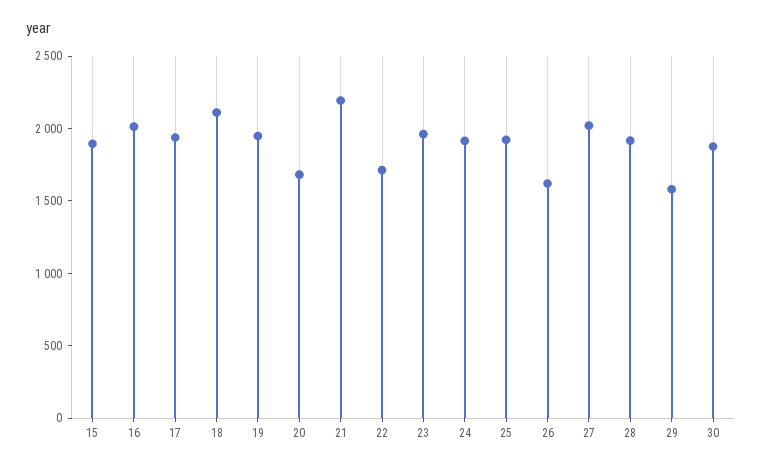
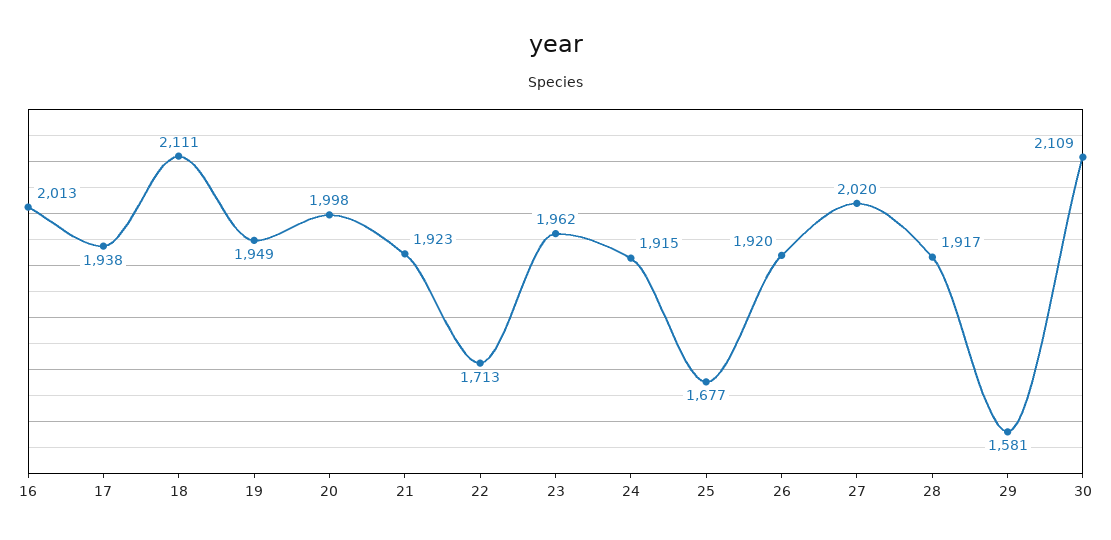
15: 1900 -> none
20: 1700 -> 1998
21: 2200 -> 1923
25: 1900 -> 1677
26: 1600 -> 1920
30: 1900 -> 2109

